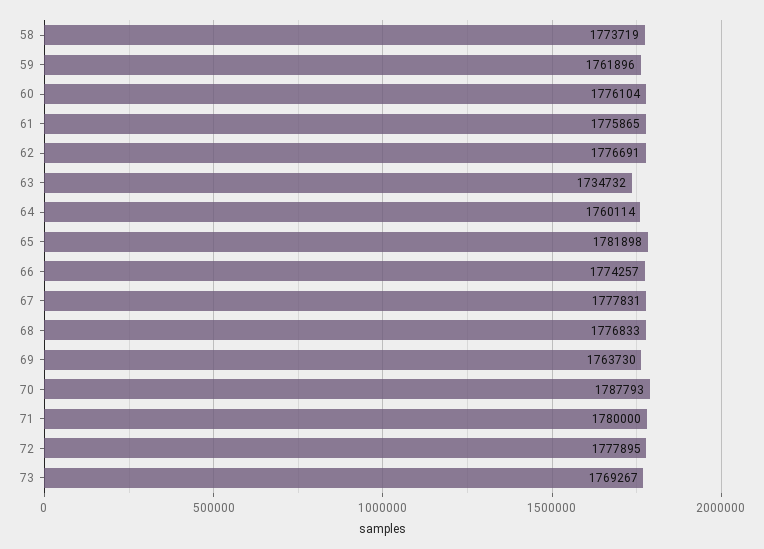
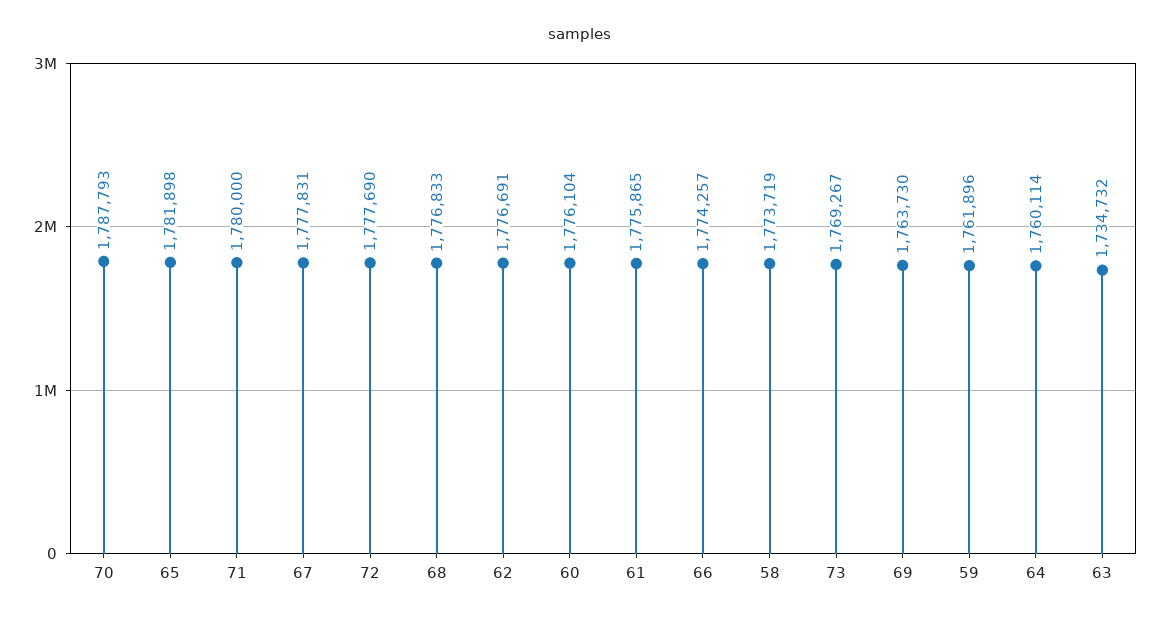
72: 1777895 -> 1777690

